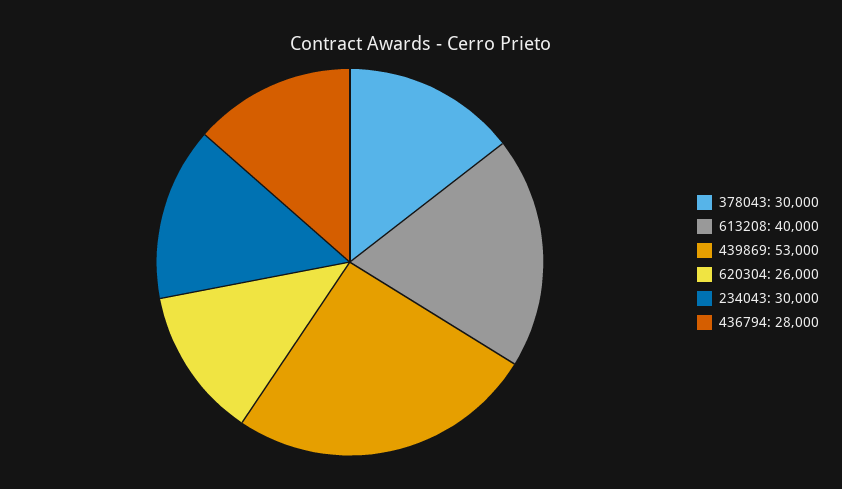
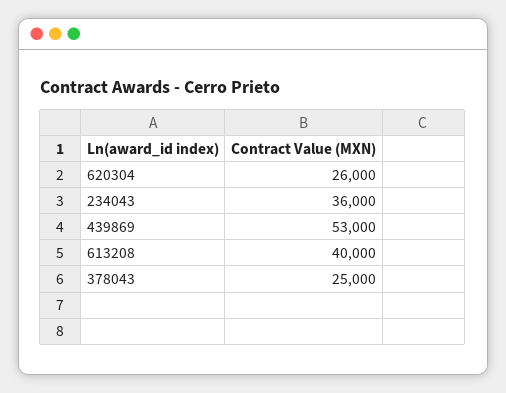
378043: 30000 -> 25000
234043: 30000 -> 36000
436794: 28000 -> none

